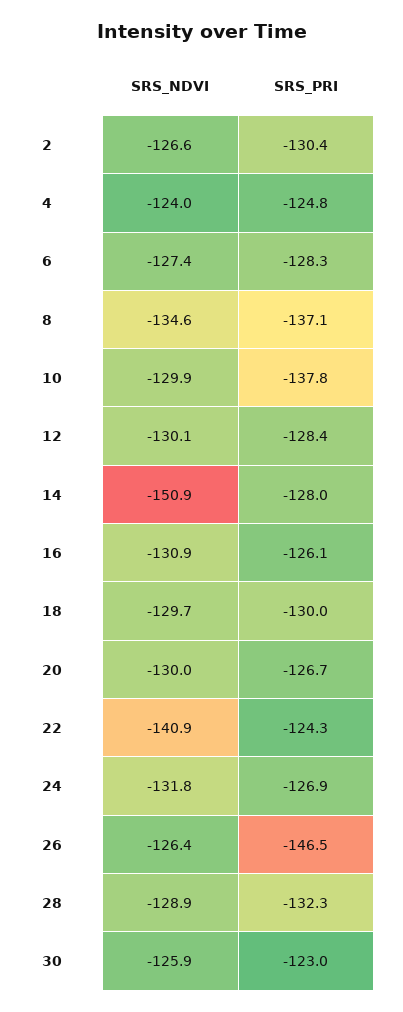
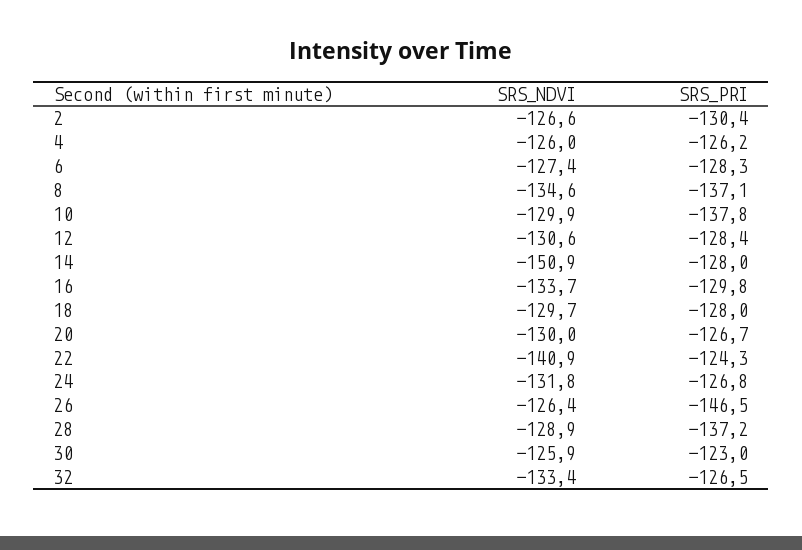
SRS_NDVI, 4: -124 -> -126
SRS_PRI, 4: -124.8 -> -126.2
SRS_NDVI, 12: -130.1 -> -130.6
SRS_NDVI, 16: -130.9 -> -133.7
SRS_PRI, 16: -126.1 -> -129.8
SRS_PRI, 18: -130 -> -128
SRS_PRI, 24: -126.9 -> -126.8
SRS_PRI, 28: -132.3 -> -137.2
SRS_NDVI, 32: none -> -133.4
SRS_PRI, 32: none -> -126.5

